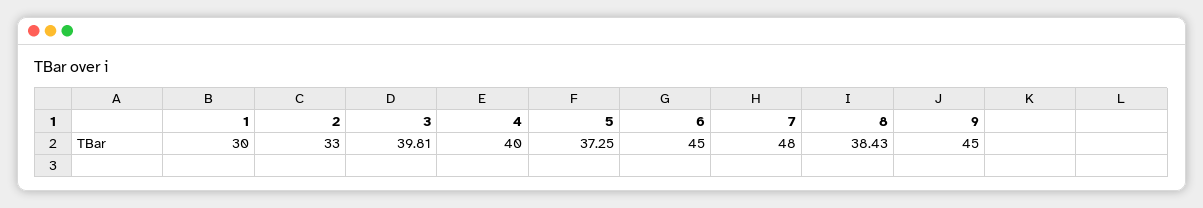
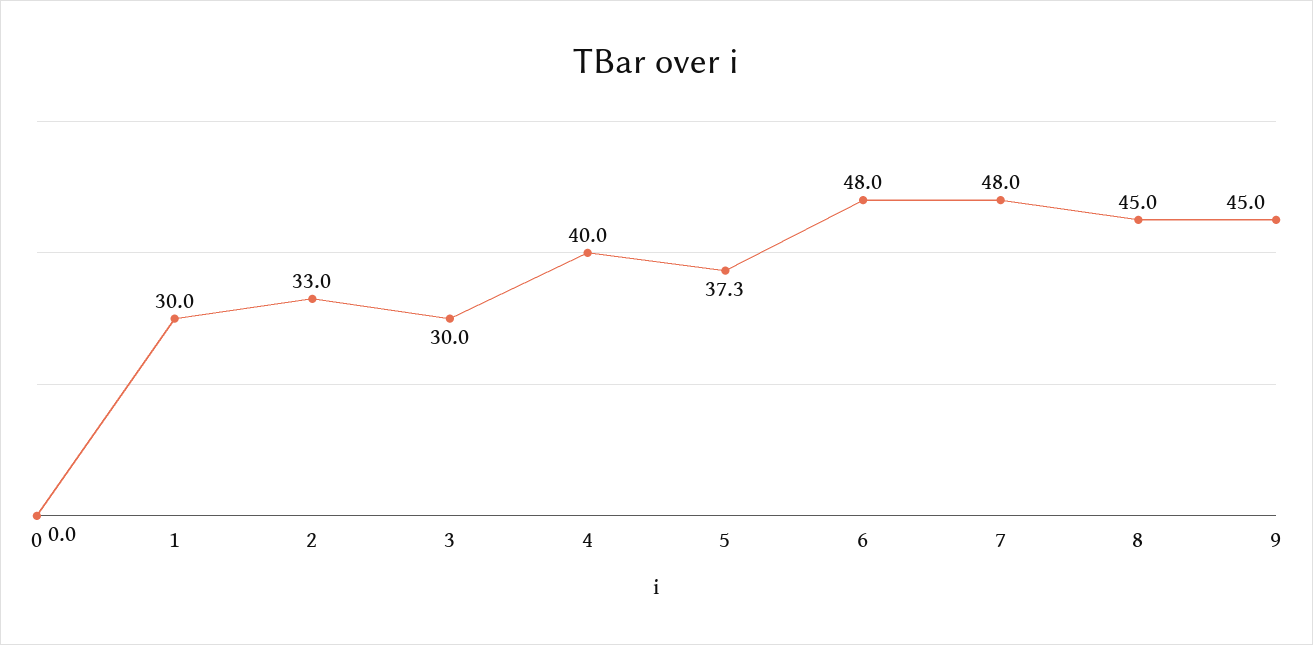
3: 39.81 -> 30
6: 45 -> 48
8: 38.43 -> 45
0: none -> 0

